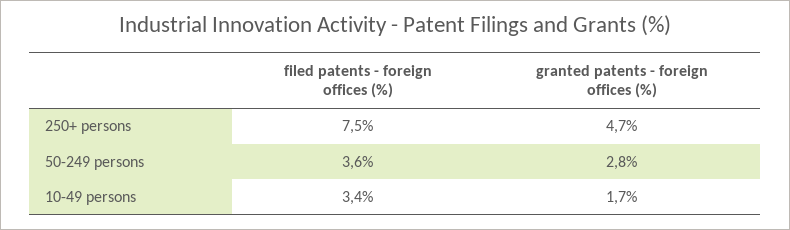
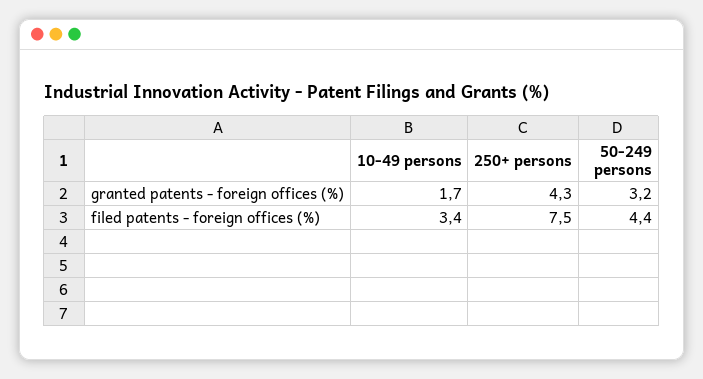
granted patents - foreign offices (%), 250+ persons: 4.7 -> 4.3
filed patents - foreign offices (%), 50-249 persons: 3.6 -> 4.4
granted patents - foreign offices (%), 50-249 persons: 2.8 -> 3.2

